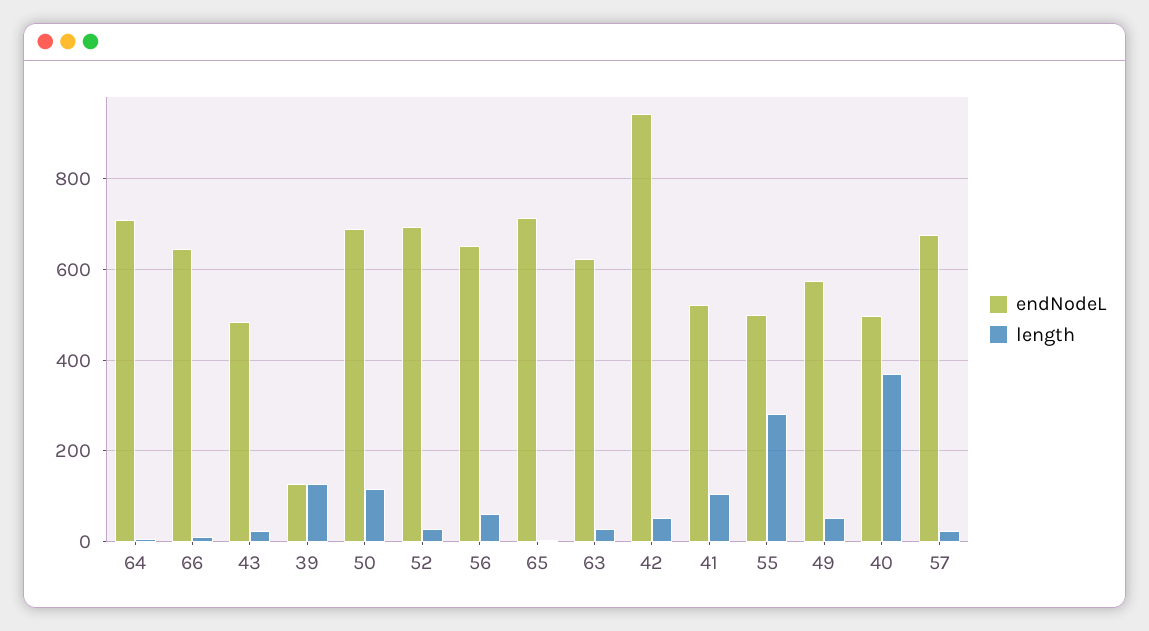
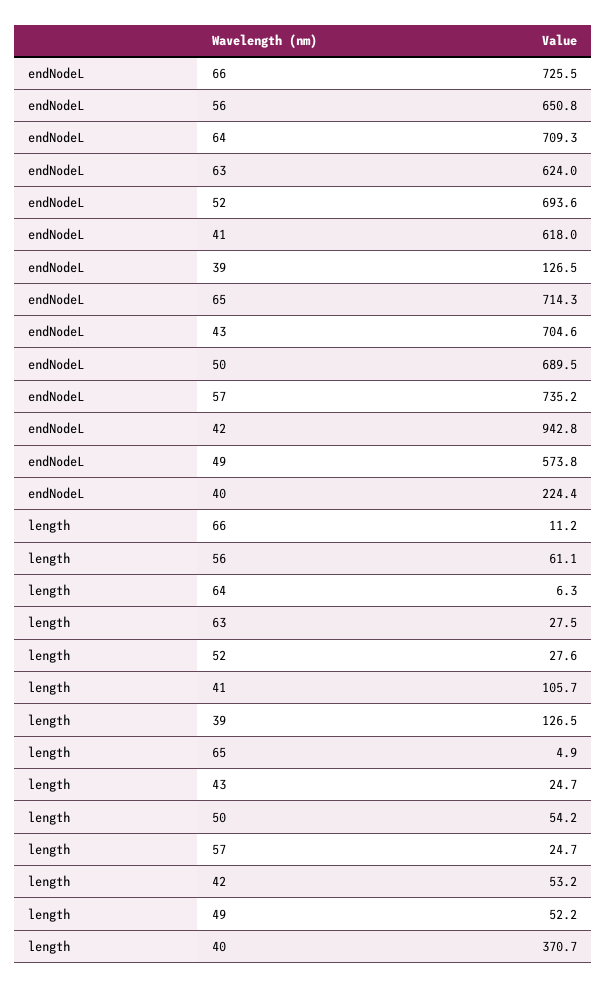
endNodeL, 66: 640 -> 725.5
endNodeL, 43: 480 -> 704.6
length, 50: 120 -> 54.2
endNodeL, 41: 520 -> 618
endNodeL, 55: 500 -> none
length, 55: 280 -> none
endNodeL, 40: 500 -> 224.4
endNodeL, 57: 680 -> 735.2

